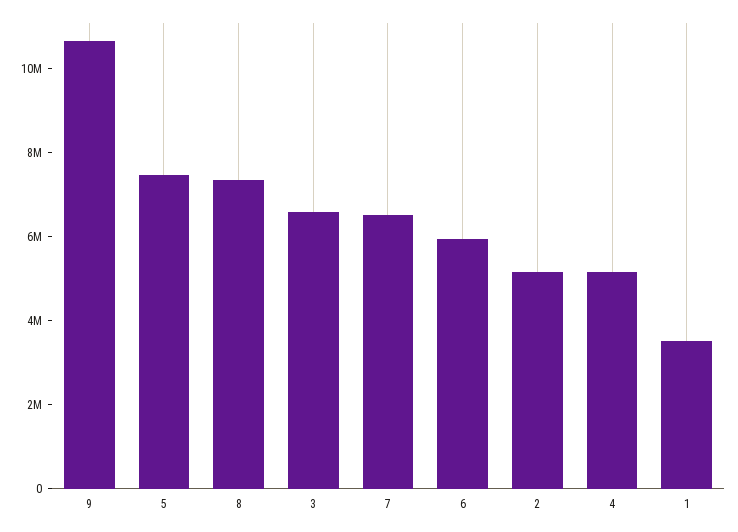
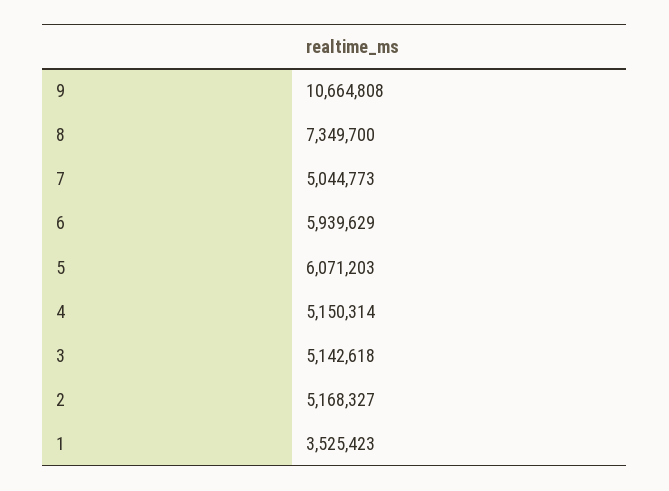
5: 7500000 -> 6071203
3: 6500000 -> 5142618
7: 6500000 -> 5044773

